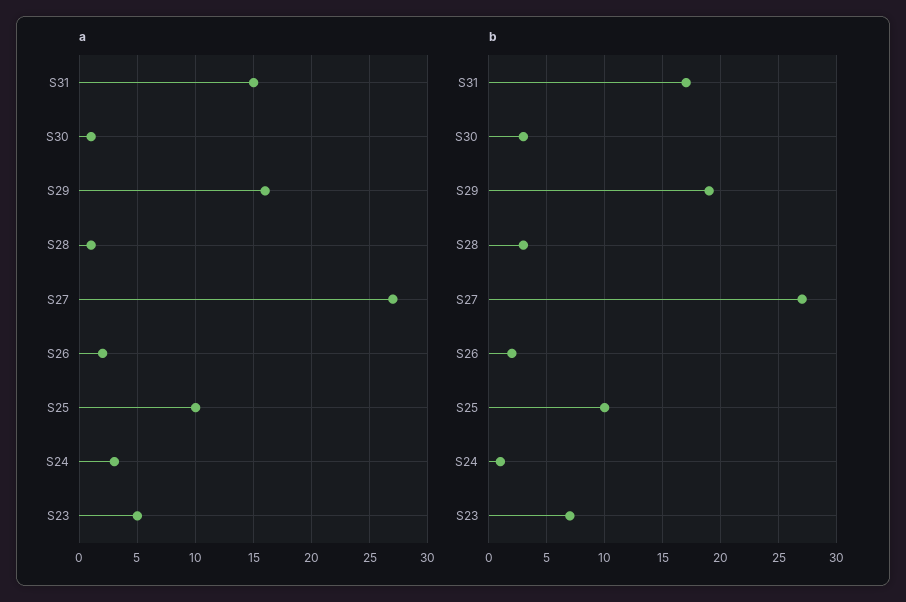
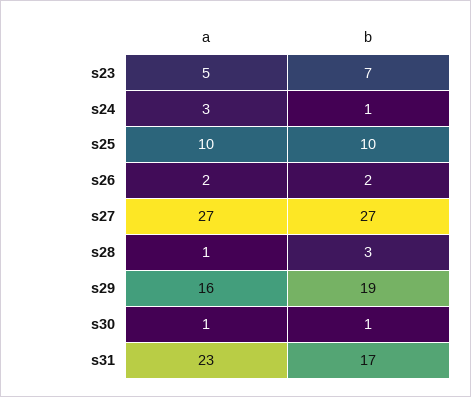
a, S31: 15 -> 23
b, S30: 3 -> 1

